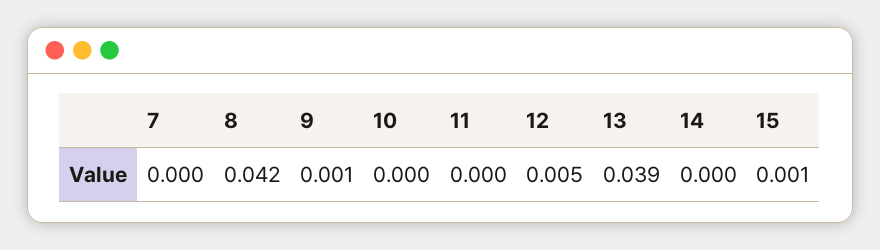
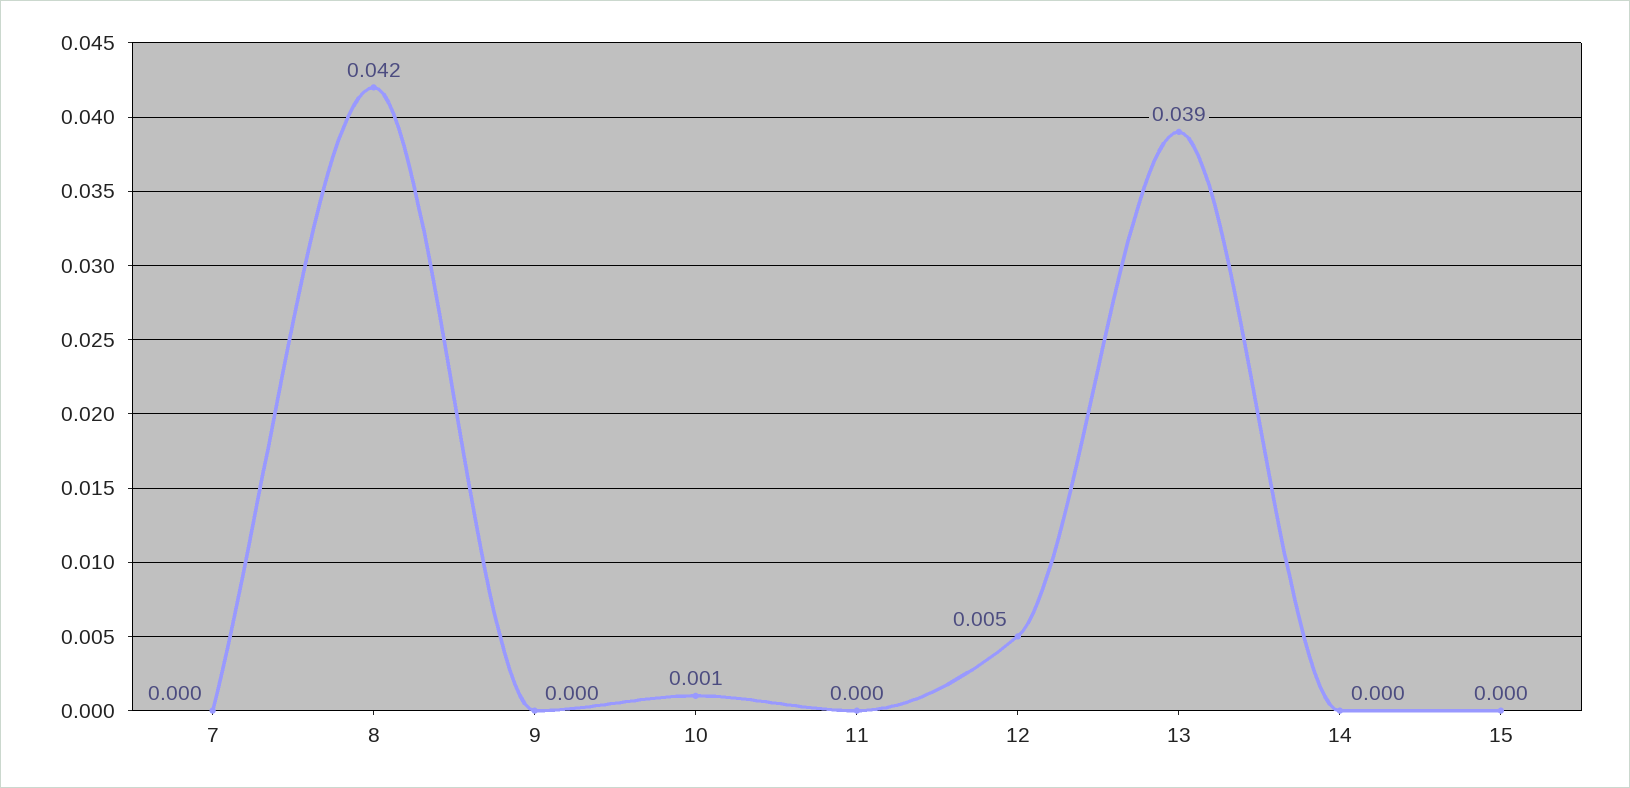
9: 0.001 -> 0
10: 0 -> 0.001
15: 0.001 -> 0

